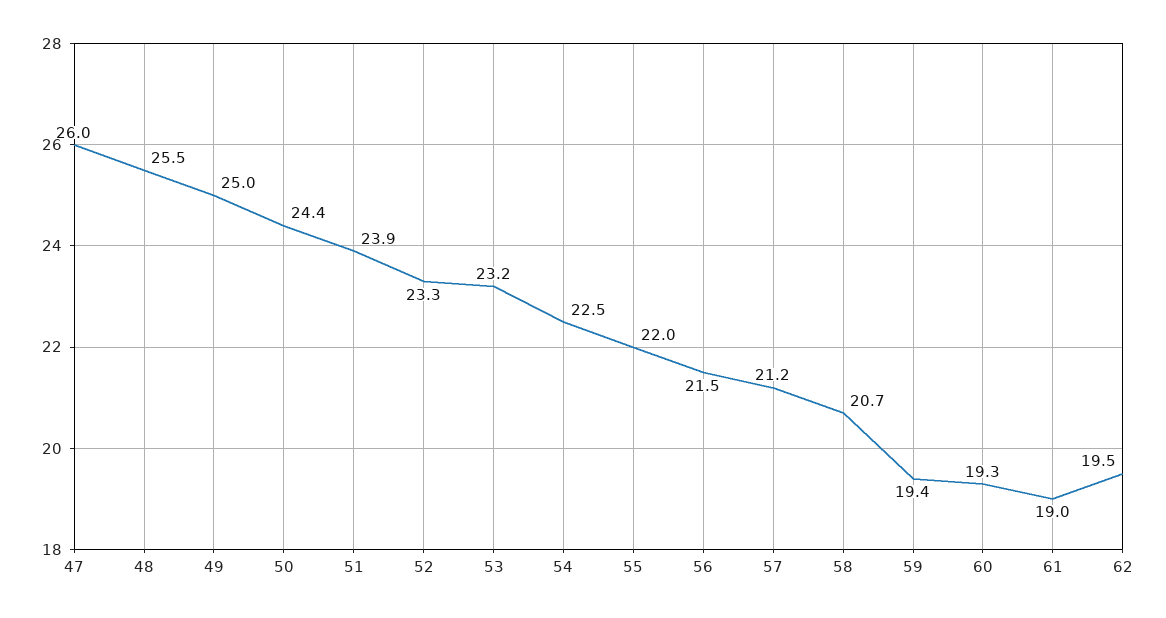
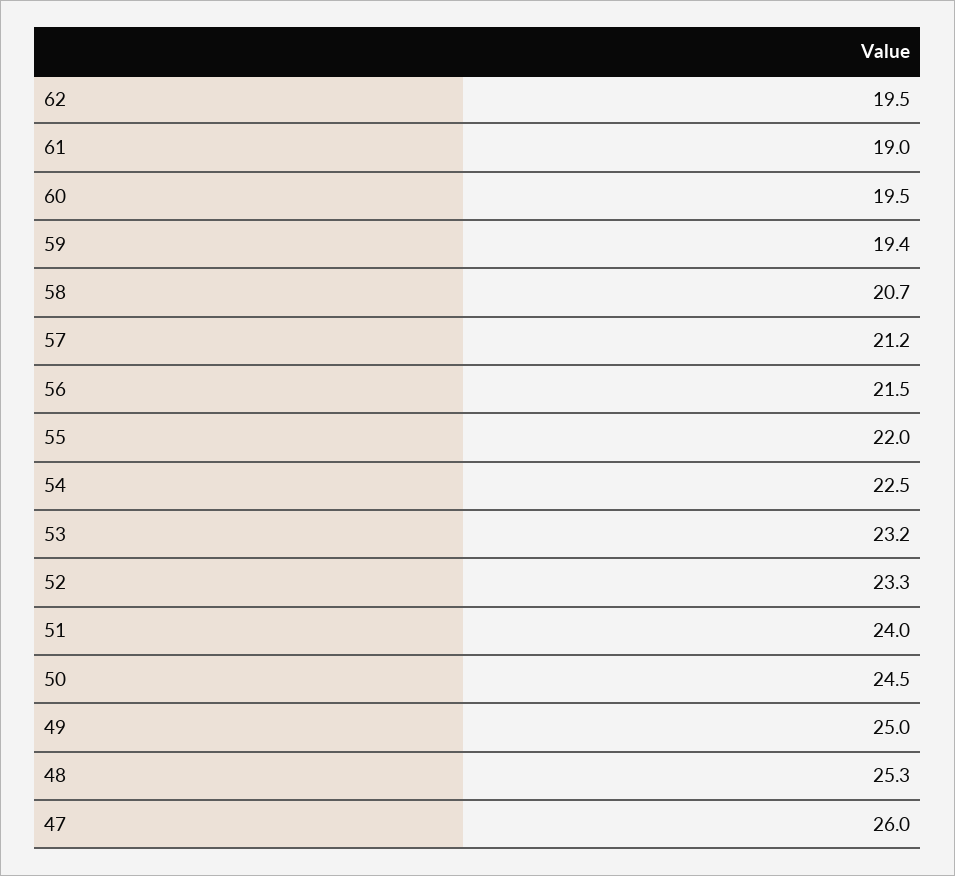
48: 25.5 -> 25.3
50: 24.4 -> 24.5
51: 23.9 -> 24
60: 19.3 -> 19.5

